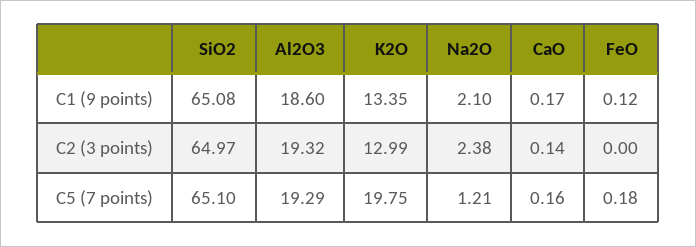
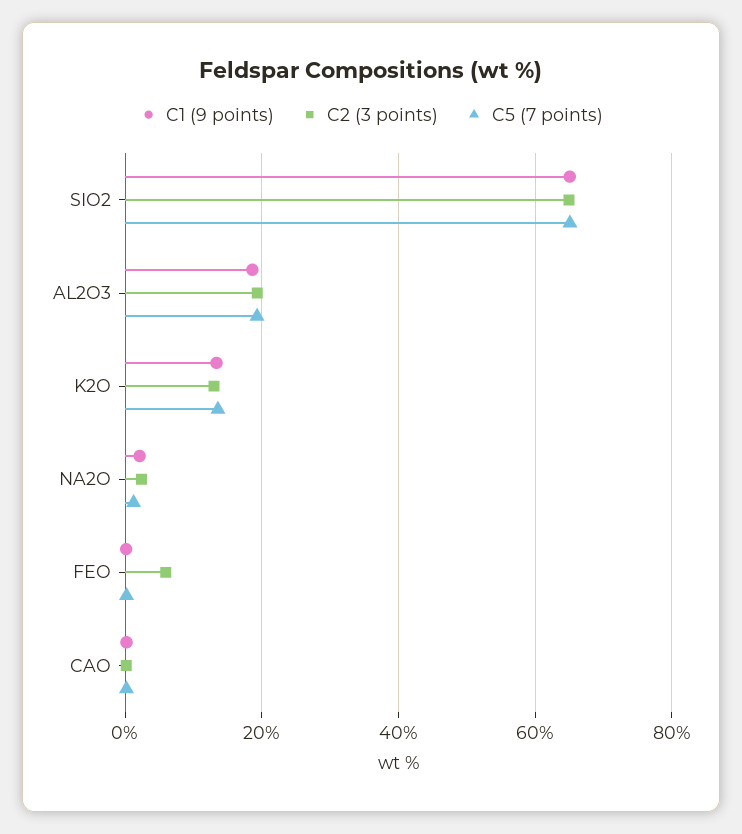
C2 (3 points), FeO: 0 -> 6
C5 (7 points), K2O: 19.75 -> 14

